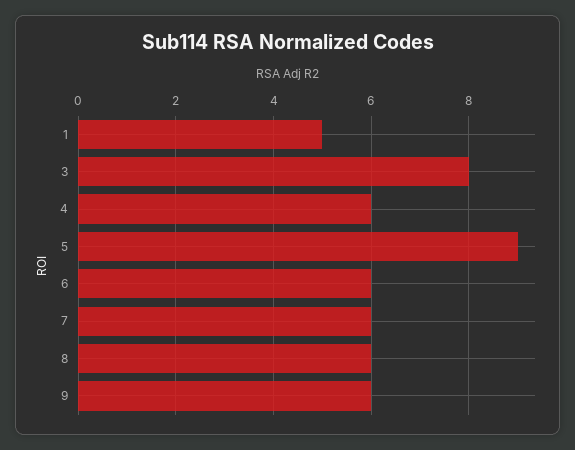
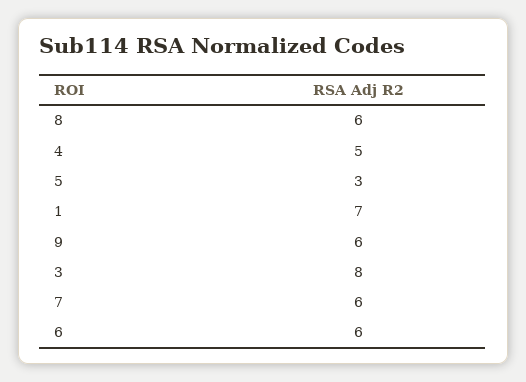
1: 5 -> 7
4: 6 -> 5
5: 9 -> 3

